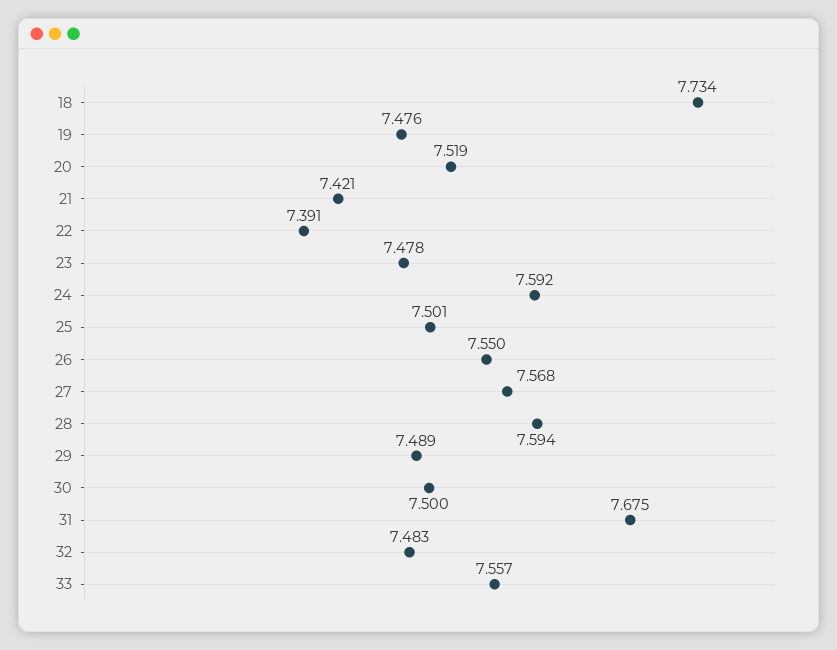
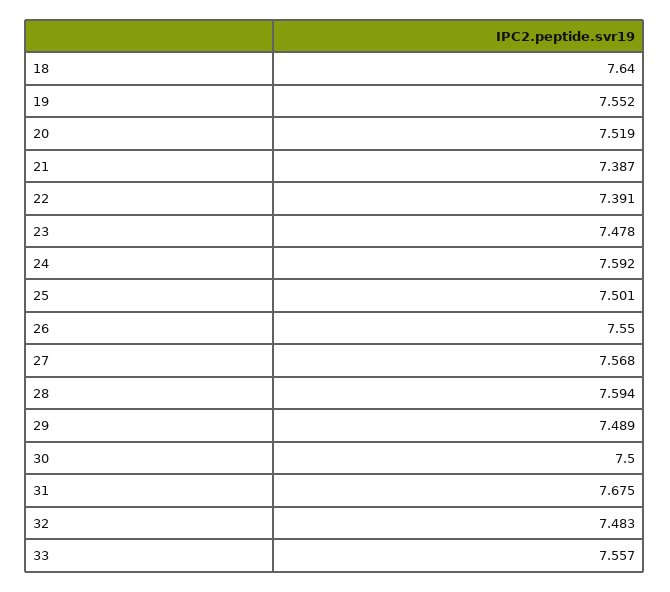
18: 7.734 -> 7.64
19: 7.476 -> 7.552
21: 7.421 -> 7.387

